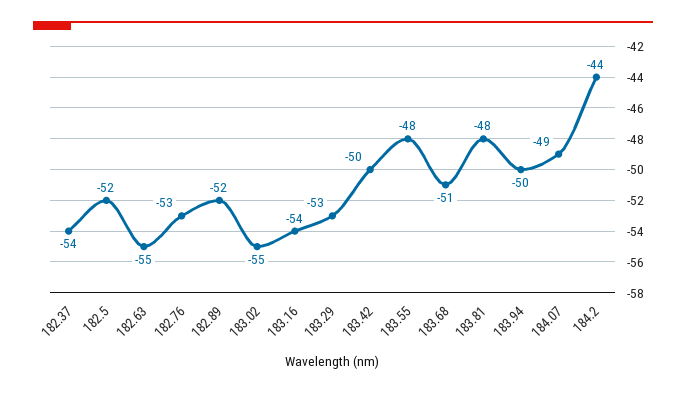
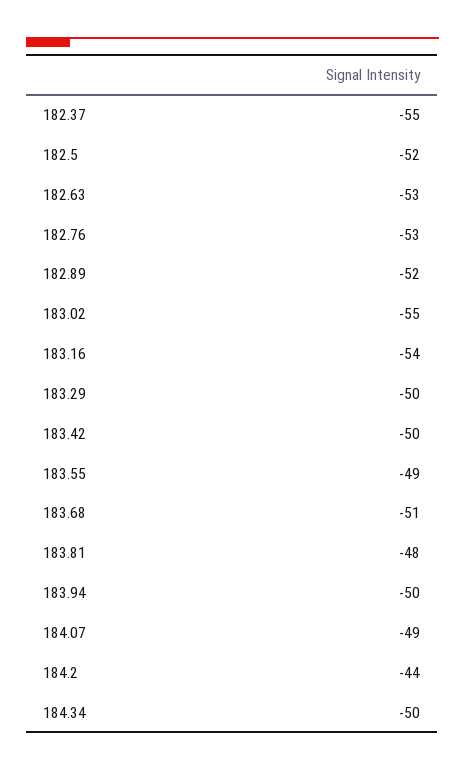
182.37: -54 -> -55
182.63: -55 -> -53
183.29: -53 -> -50
183.55: -48 -> -49
184.34: none -> -50

